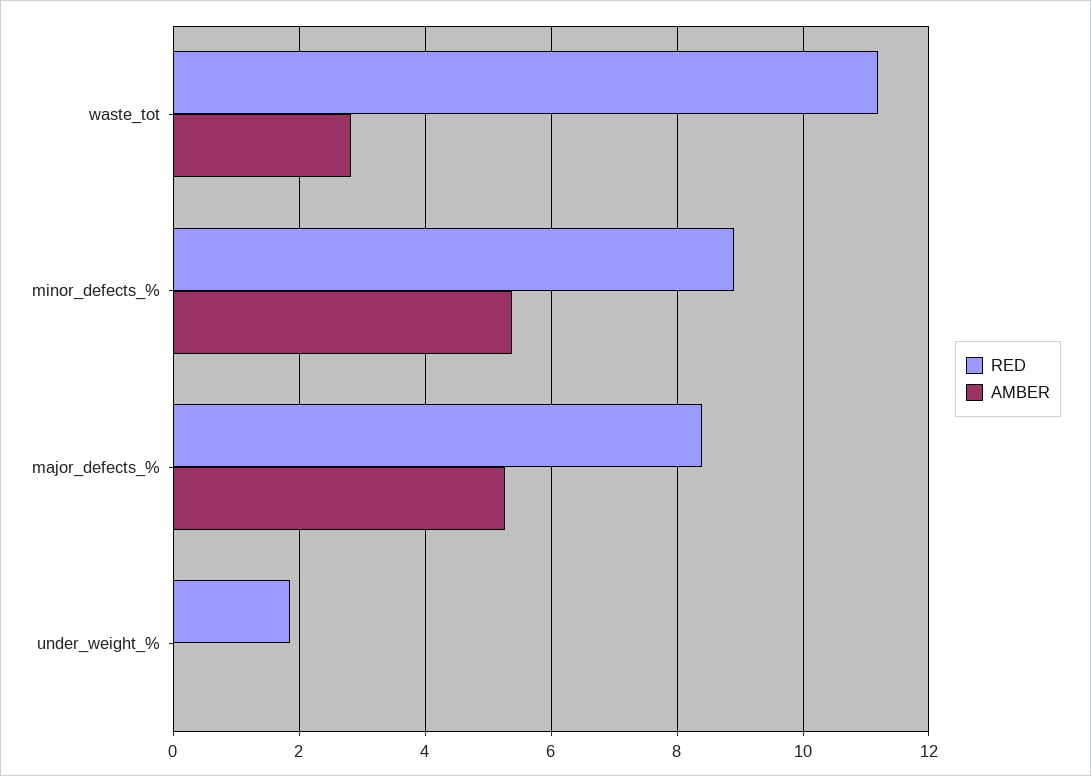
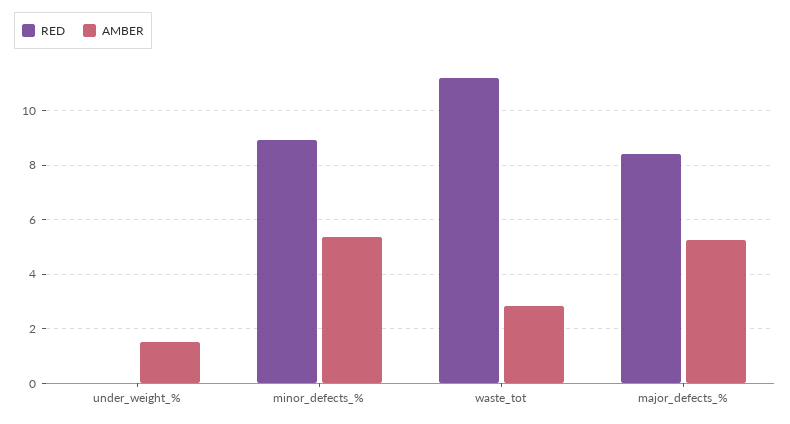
RED, under_weight_%: 1.8 -> 0
AMBER, under_weight_%: 0 -> 1.5

